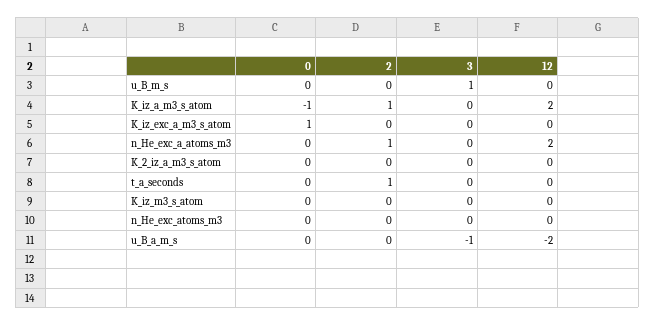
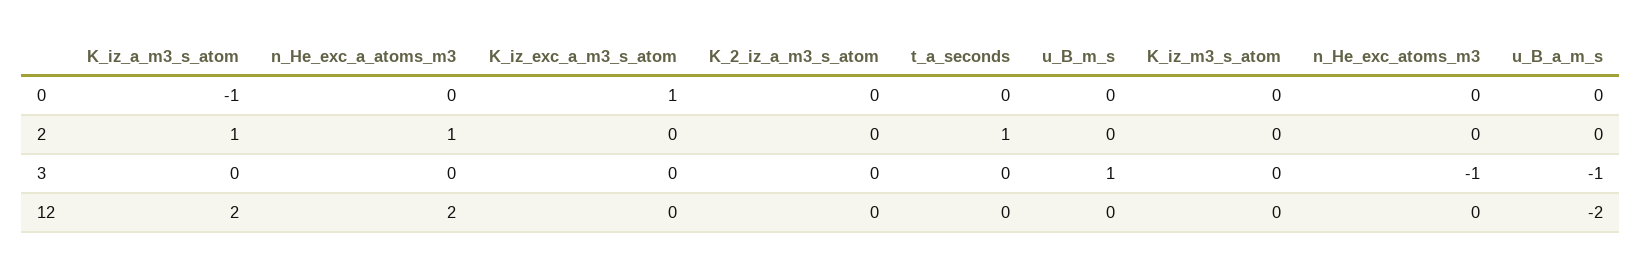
3, n_He_exc_atoms_m3: 0 -> -1

